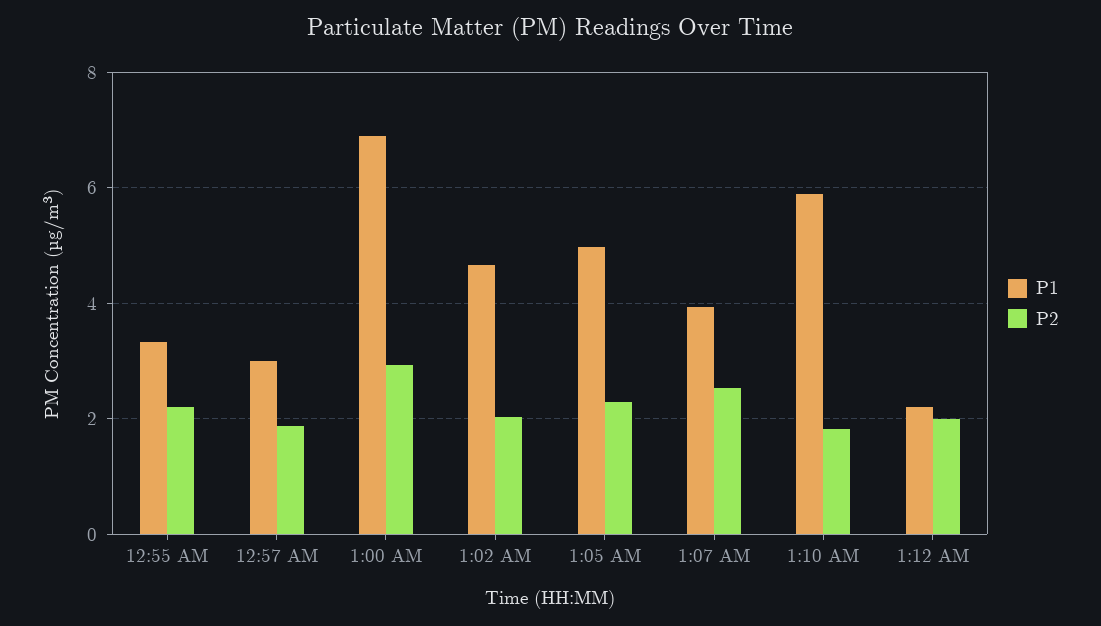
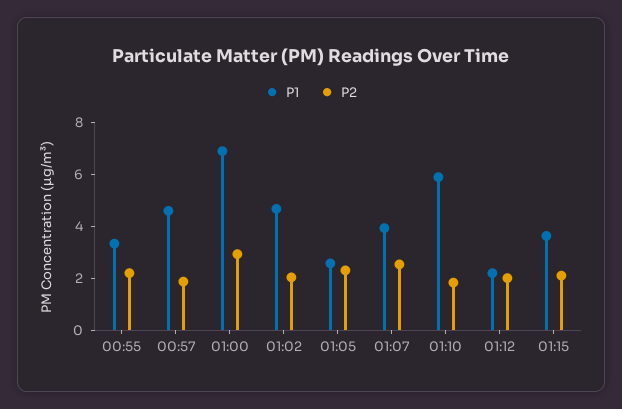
P1, 12:57 AM: 3 -> 4.5
P1, 1:05 AM: 5 -> 2.5
P1, 01:15: none -> 3.5
P2, 01:15: none -> 2

